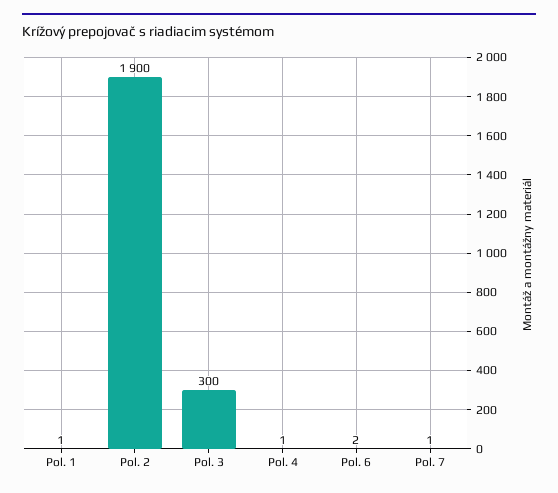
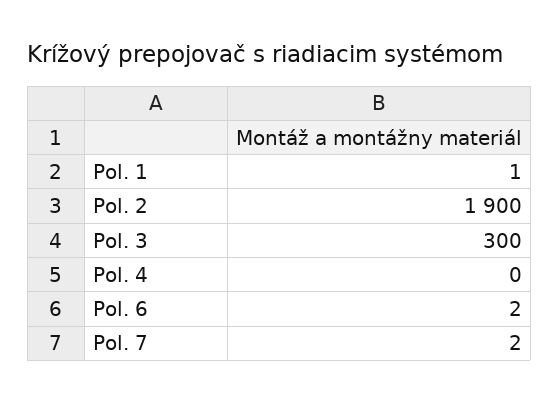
Pol. 4: 1 -> 0
Pol. 7: 1 -> 2

